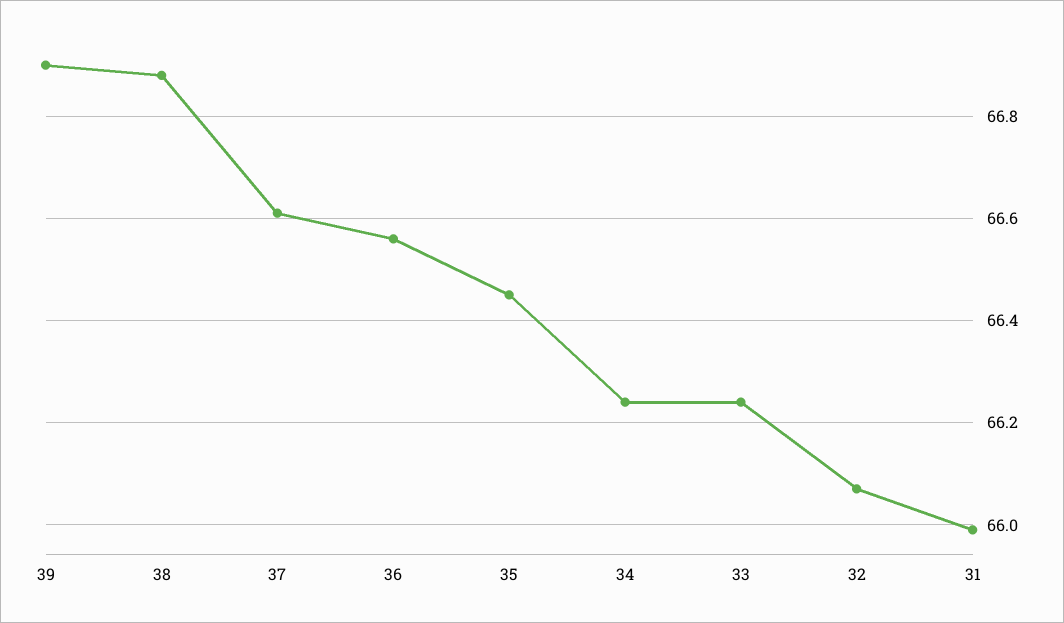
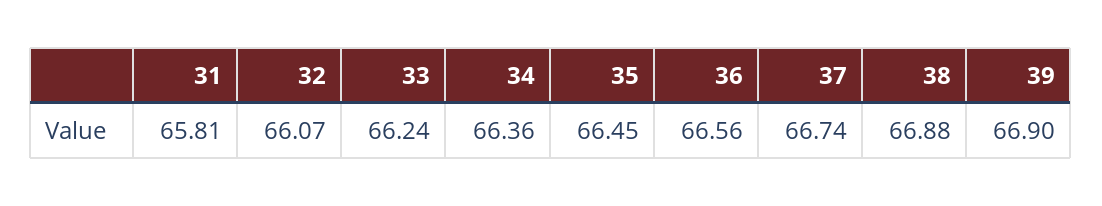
37: 66.6 -> 66.74
34: 66.25 -> 66.36
31: 66 -> 65.81

